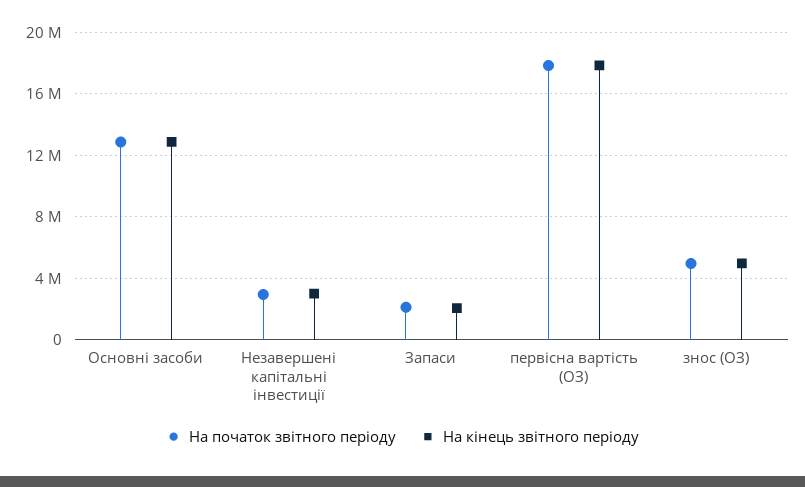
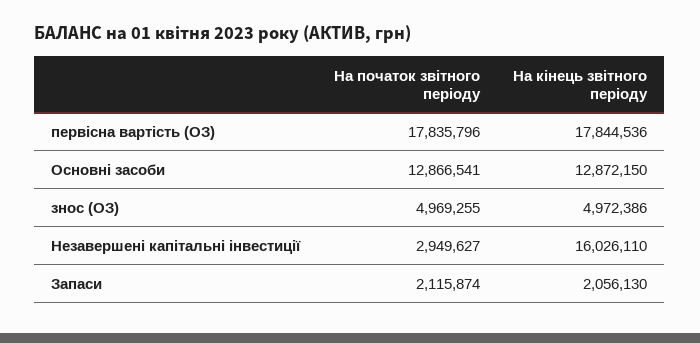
На кінець звітного періоду, Незавершені капітальні інвестиції: 3000000 -> 16026110

